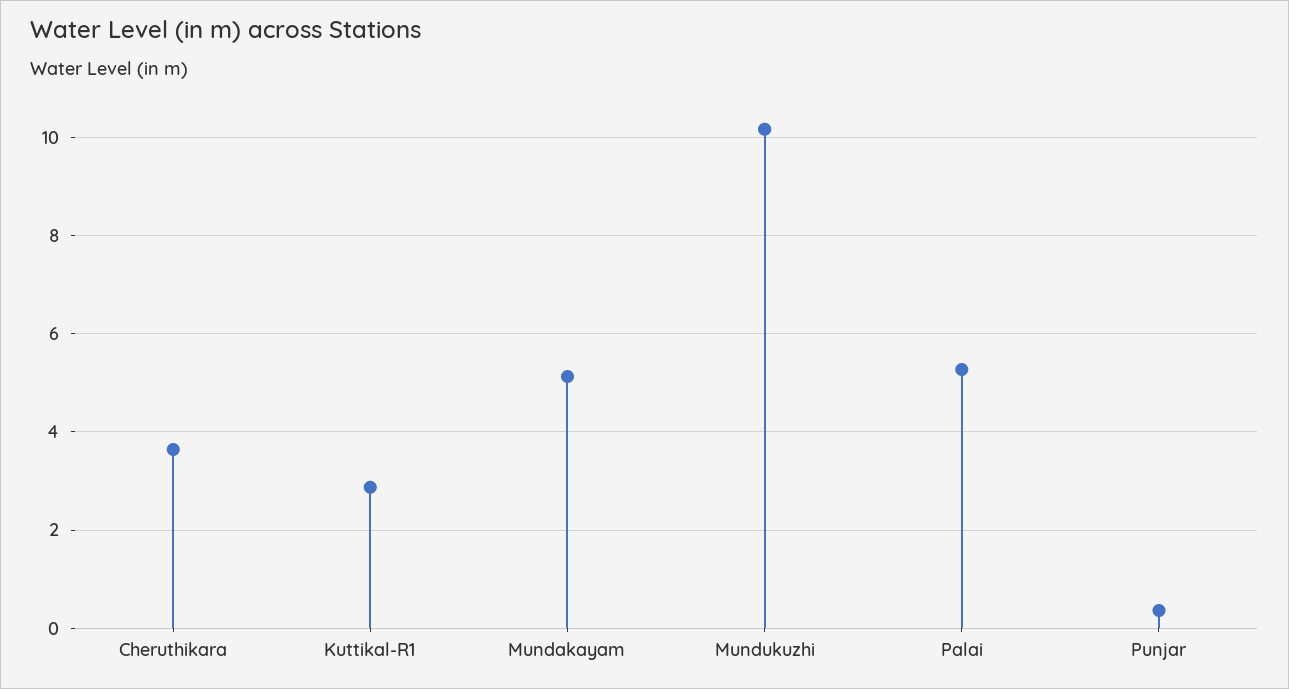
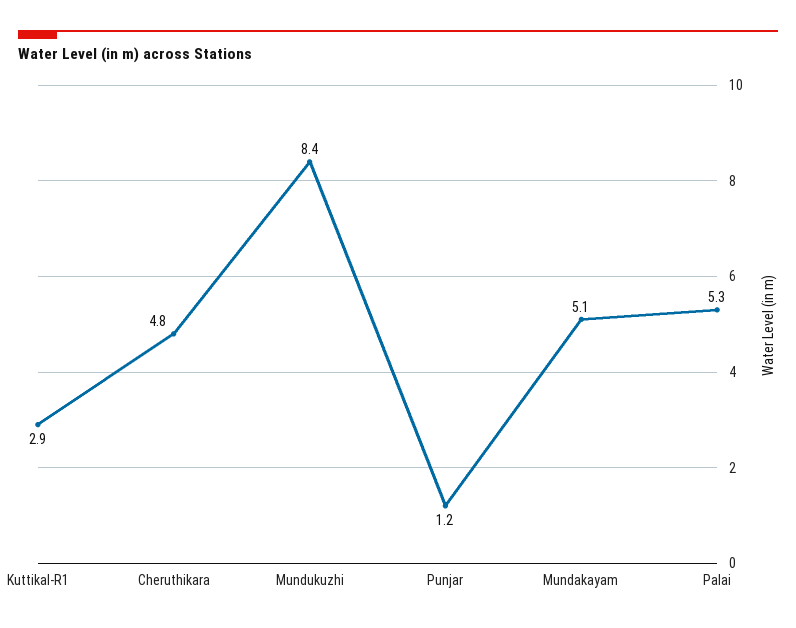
Cheruthikara: 3.6 -> 4.8
Mundukuzhi: 10.2 -> 8.4
Punjar: 0.4 -> 1.2

